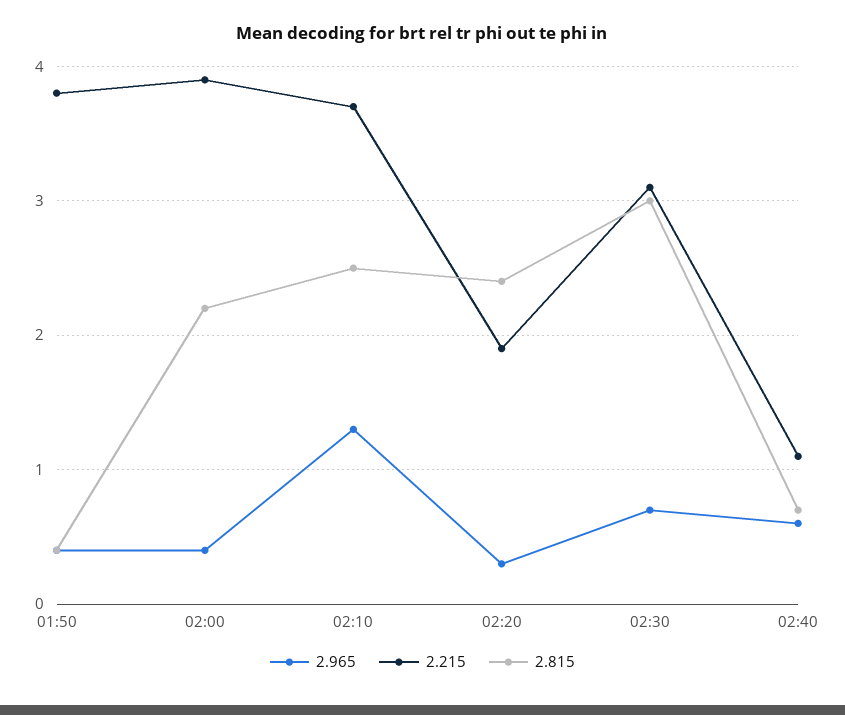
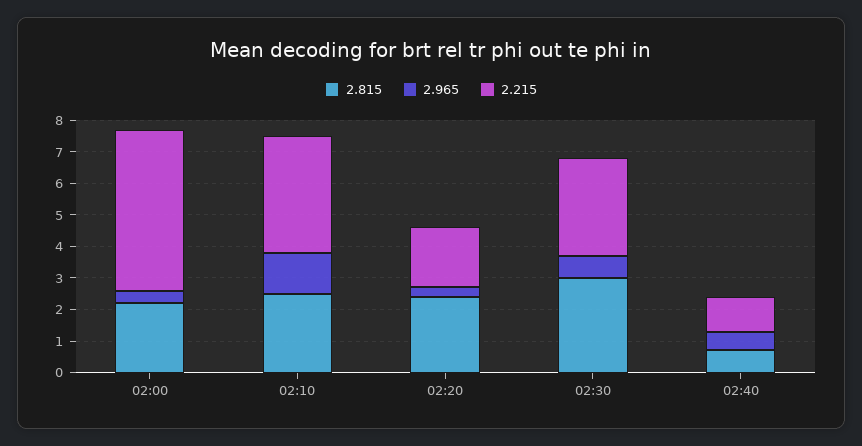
2.965, 01:50: 0.4 -> none
2.215, 01:50: 3.8 -> none
2.815, 01:50: 0.4 -> none
2.215, 02:00: 3.9 -> 5

